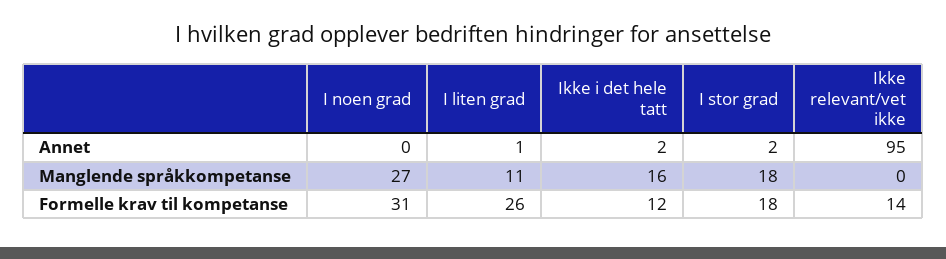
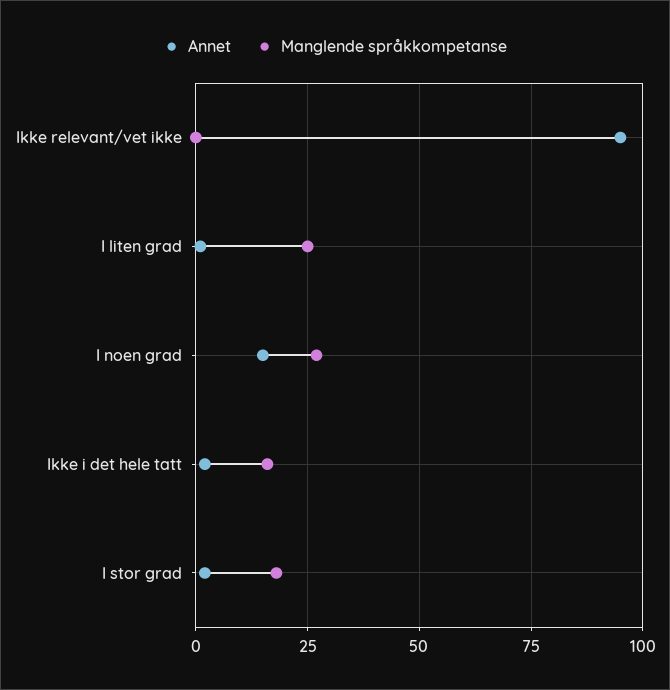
Annet, I noen grad: 0 -> 15
Manglende språkkompetanse, I liten grad: 11 -> 25
Formelle krav til kompetanse, I noen grad: 31 -> none
Formelle krav til kompetanse, I liten grad: 26 -> none
Formelle krav til kompetanse, Ikke i det hele tatt: 12 -> none
Formelle krav til kompetanse, I stor grad: 18 -> none
Formelle krav til kompetanse, Ikke relevant/vet ikke: 14 -> none

